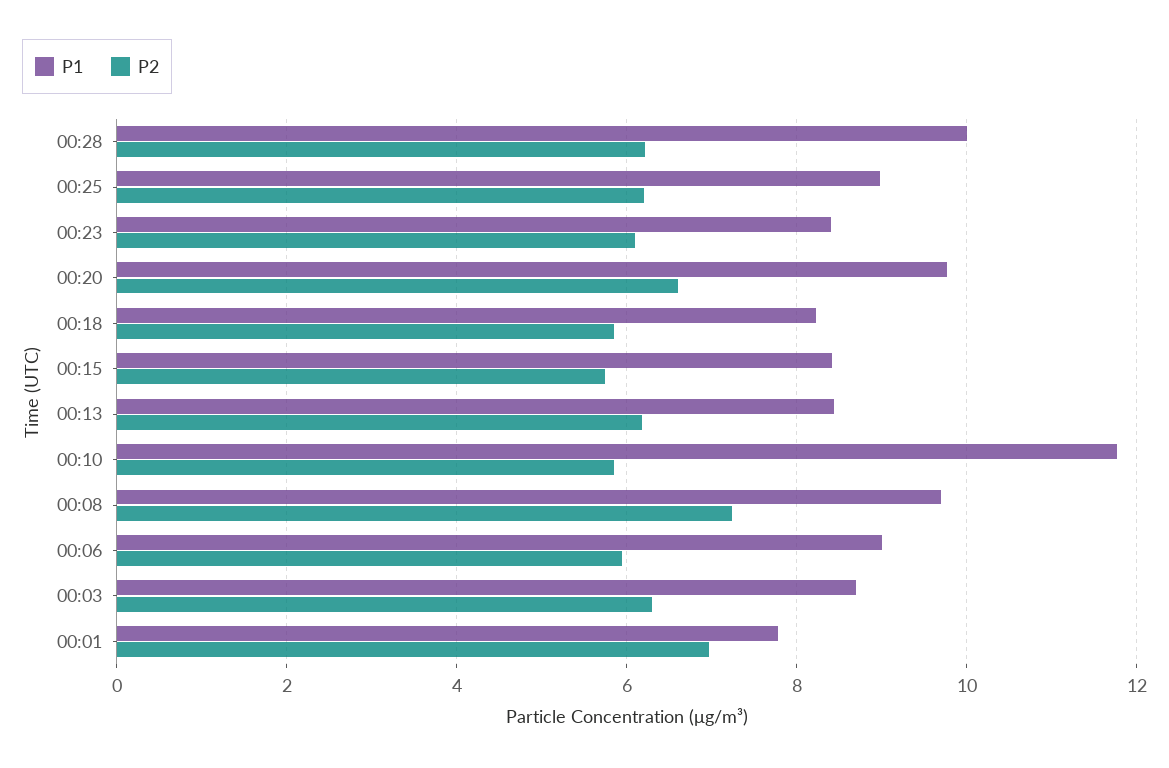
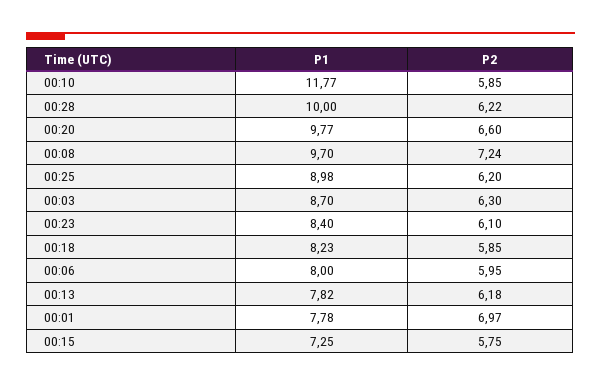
P1, 00:15: 8.4 -> 7.25
P1, 00:13: 8.4 -> 7.82
P1, 00:06: 9 -> 8

